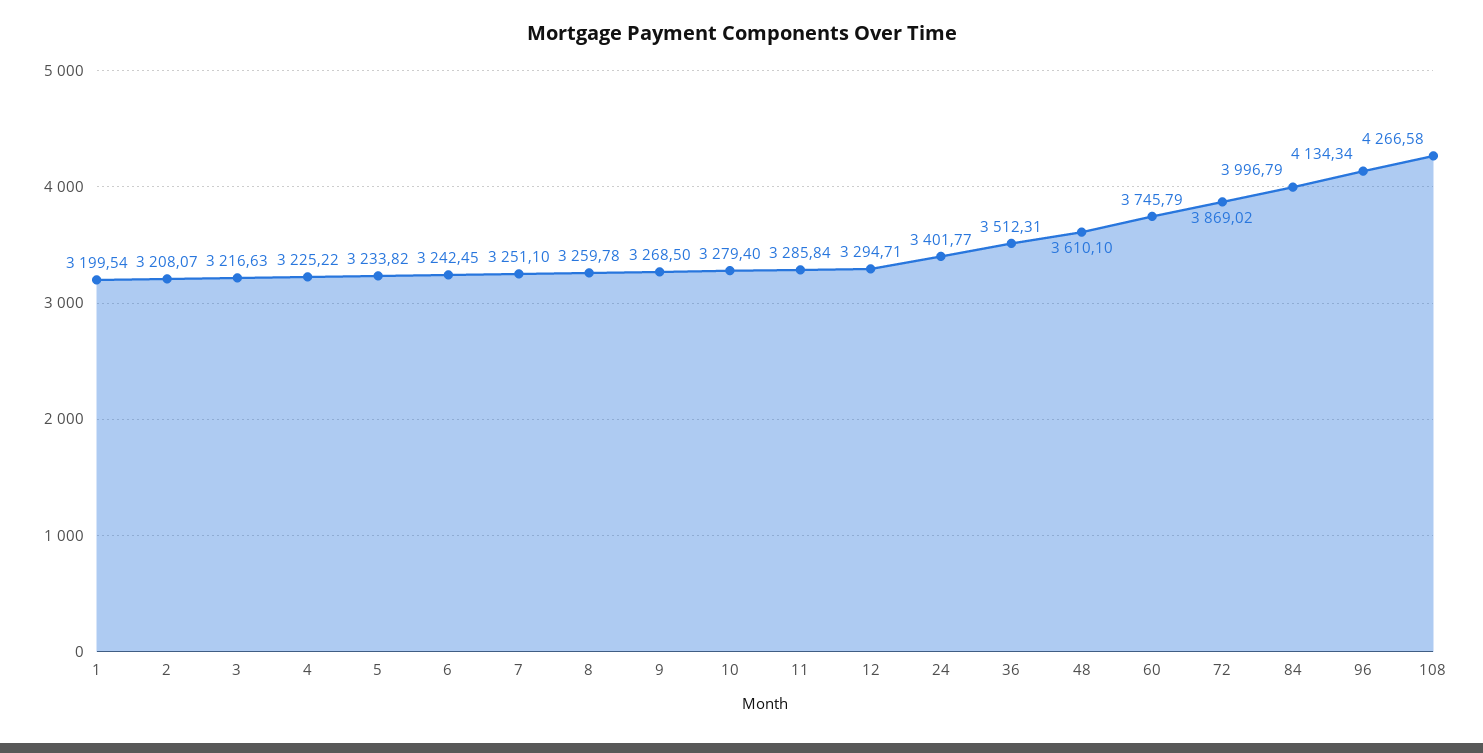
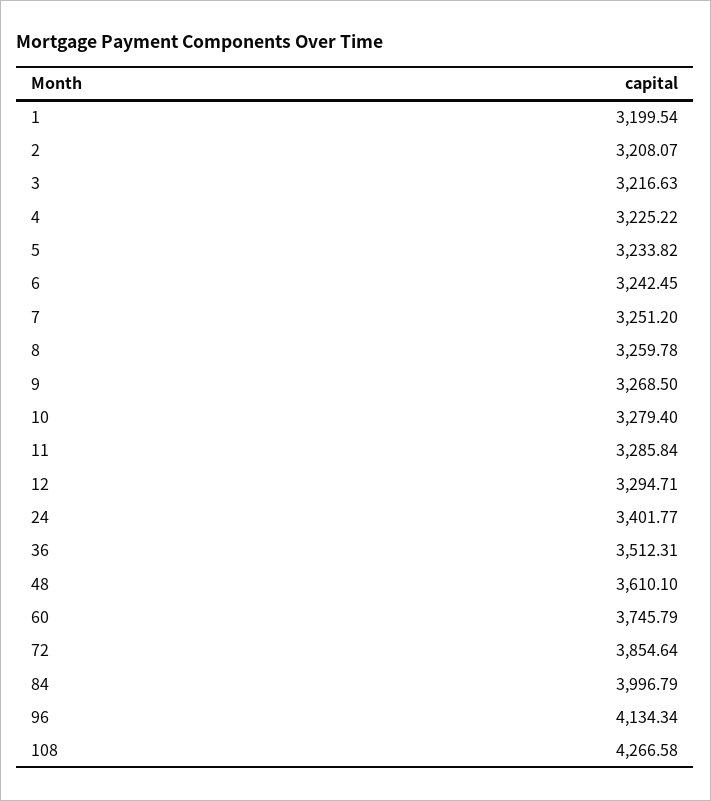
7: 3251.1 -> 3251.2
72: 3869.02 -> 3854.64

